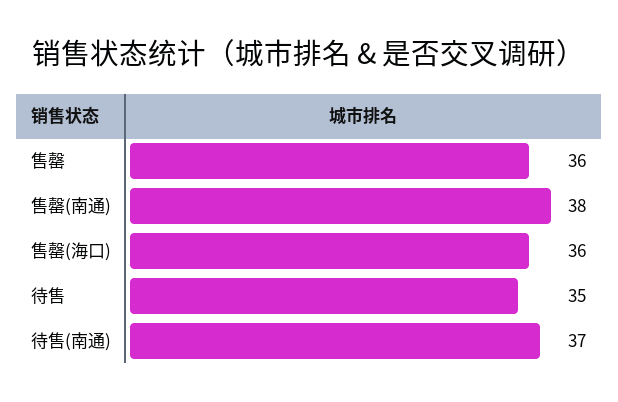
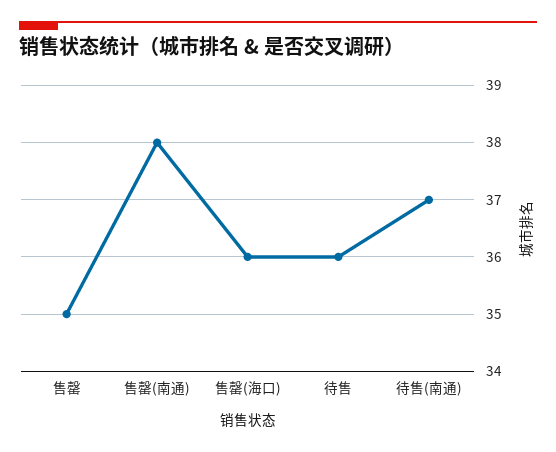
售罄: 36 -> 35
待售: 35 -> 36

